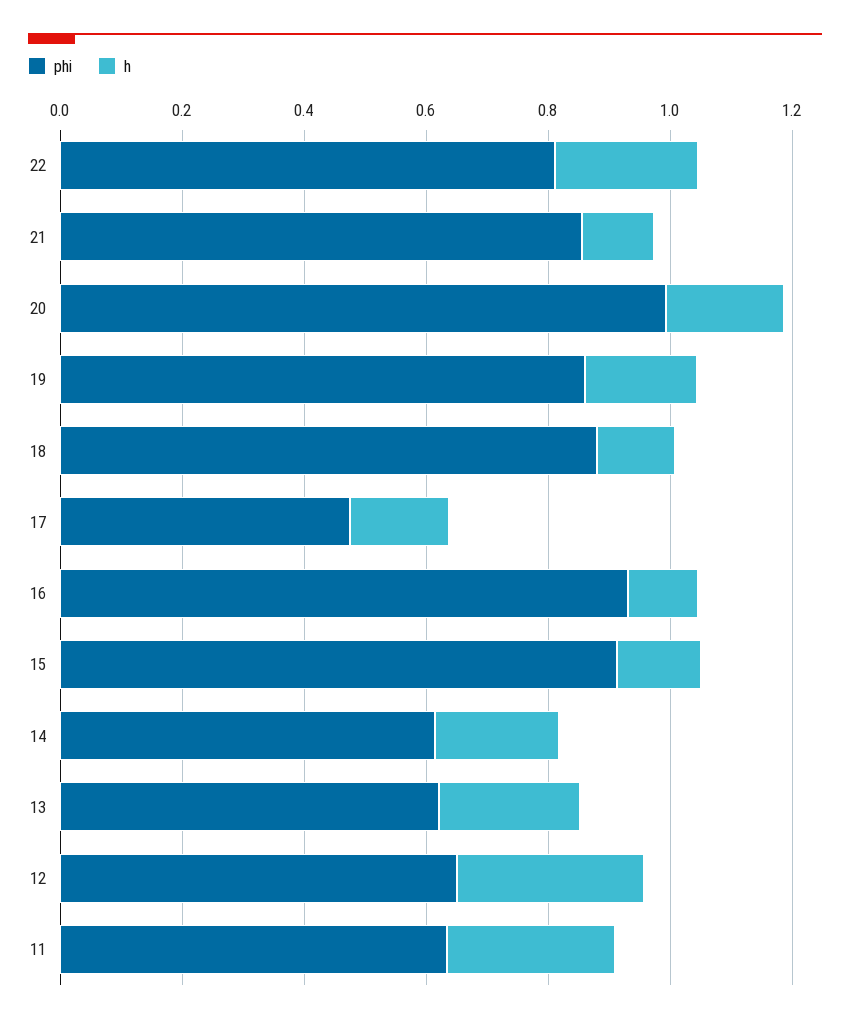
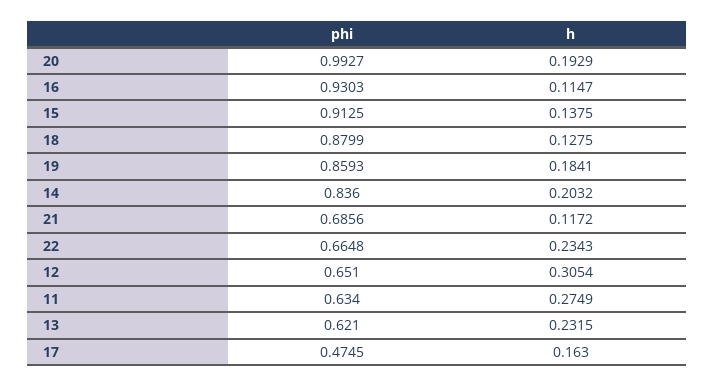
phi, 22: 0.8 -> 0.6648
phi, 21: 0.85 -> 0.6856
phi, 14: 0.6 -> 0.836

